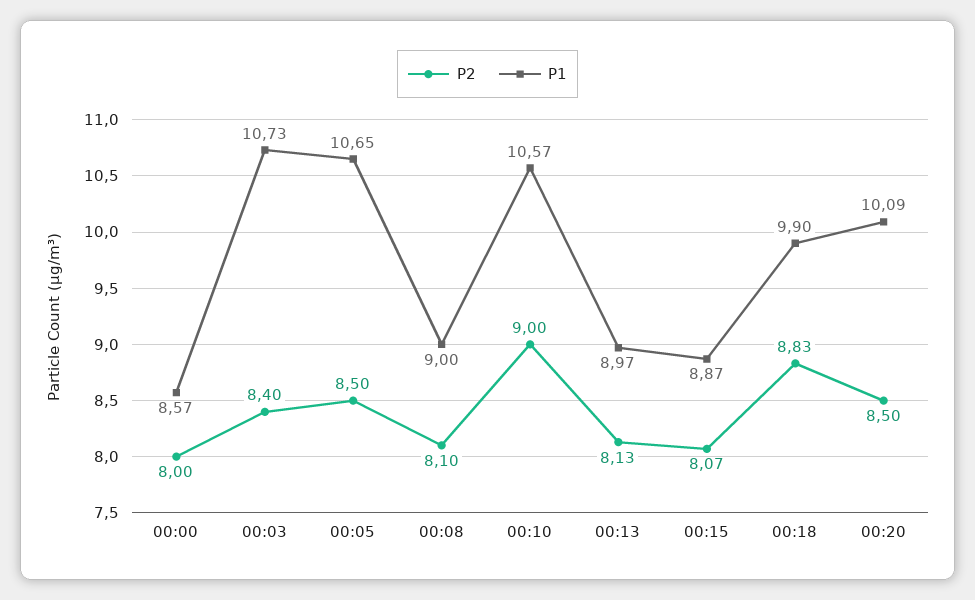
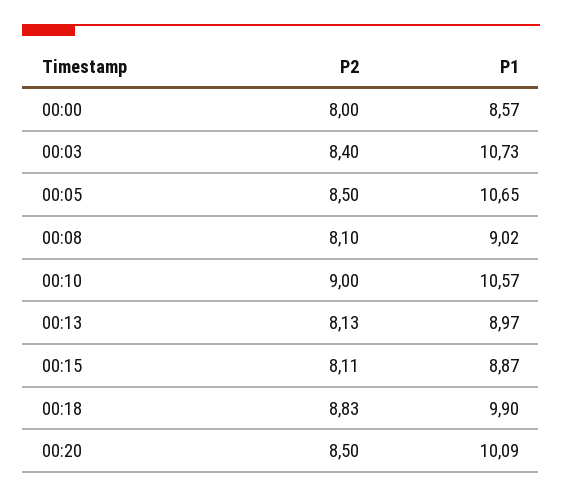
P1, 00:08: 9 -> 9.02
P2, 00:15: 8.07 -> 8.11

